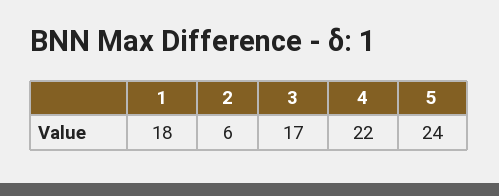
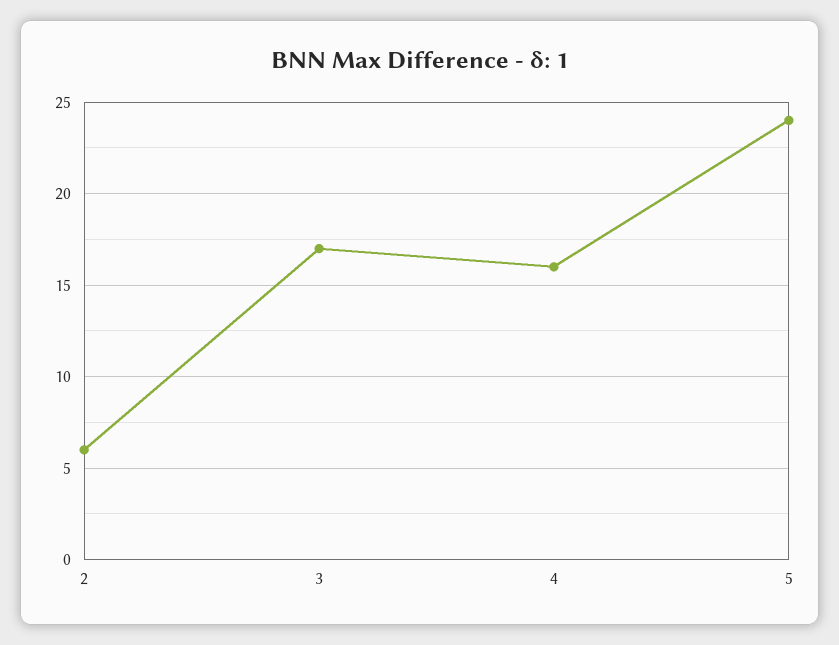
1: 18 -> none
4: 22 -> 16

